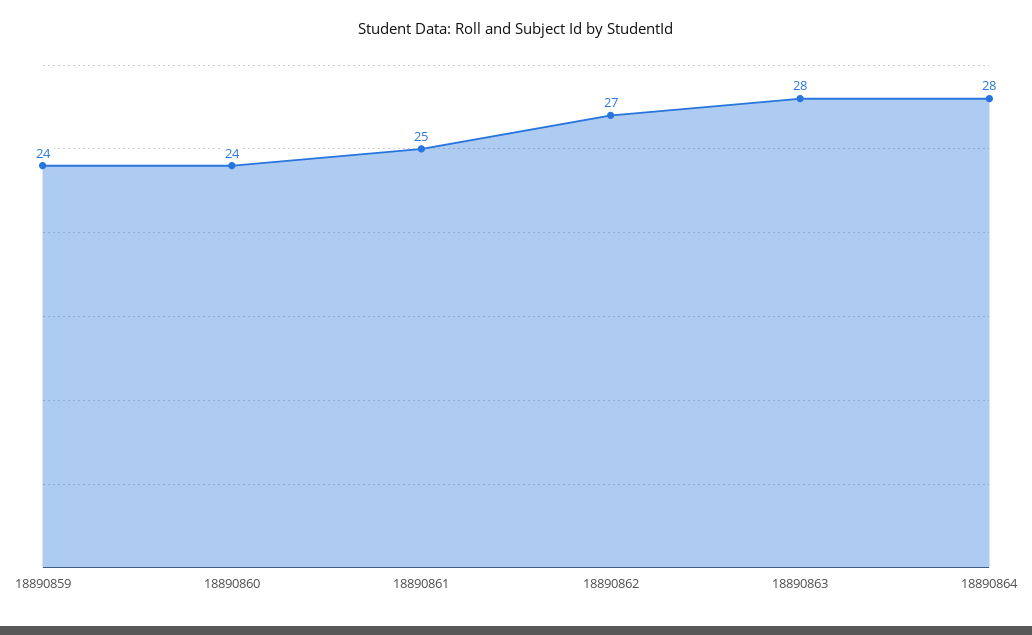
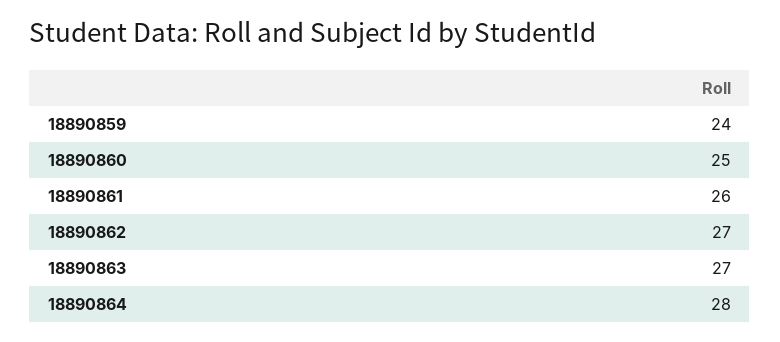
18890860: 24 -> 25
18890861: 25 -> 26
18890863: 28 -> 27

